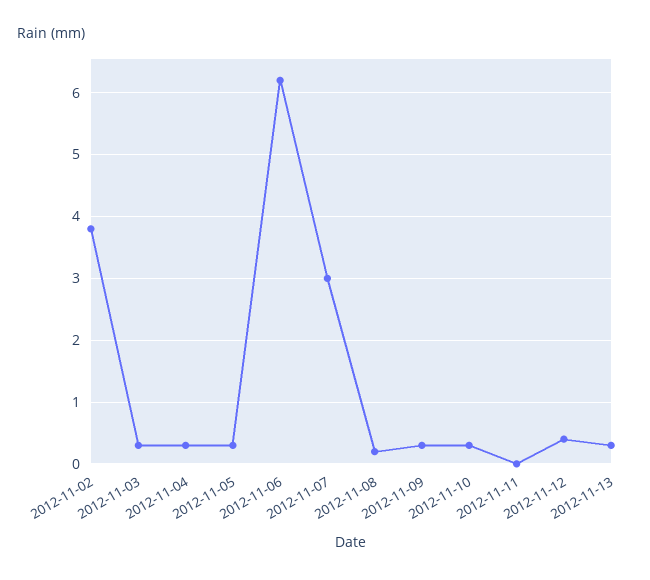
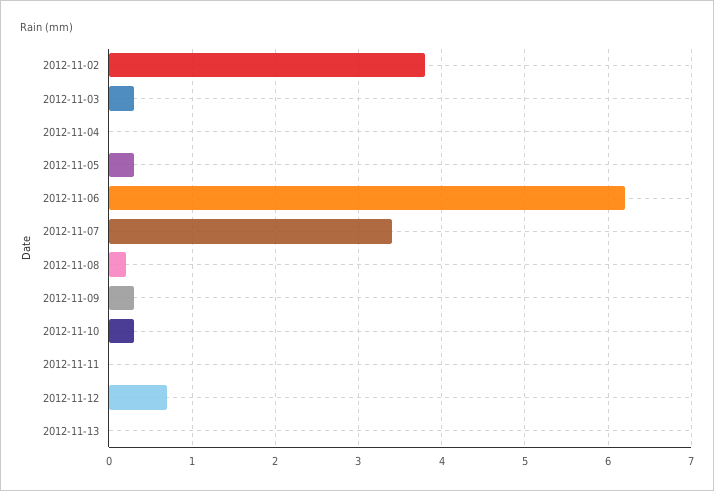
2012-11-04: 0.3 -> 0
2012-11-07: 3 -> 3.4
2012-11-12: 0.4 -> 0.7
2012-11-13: 0.3 -> 0

